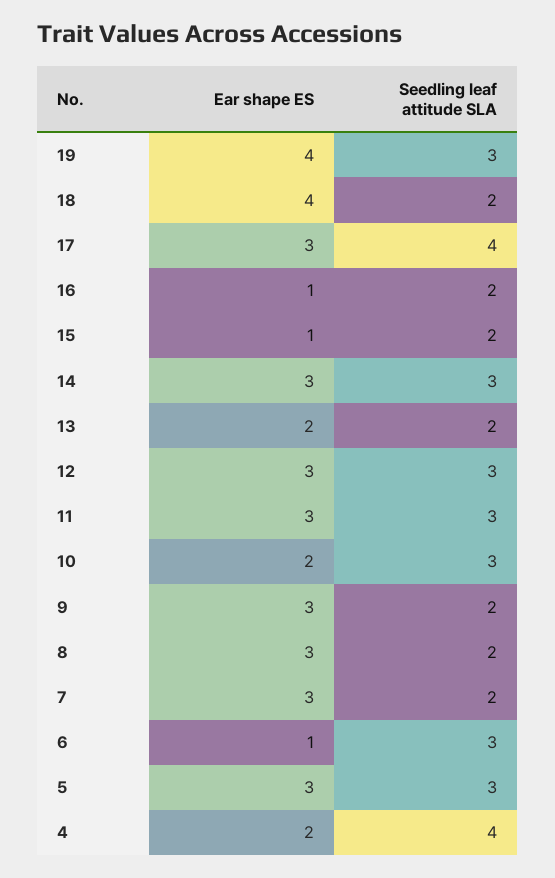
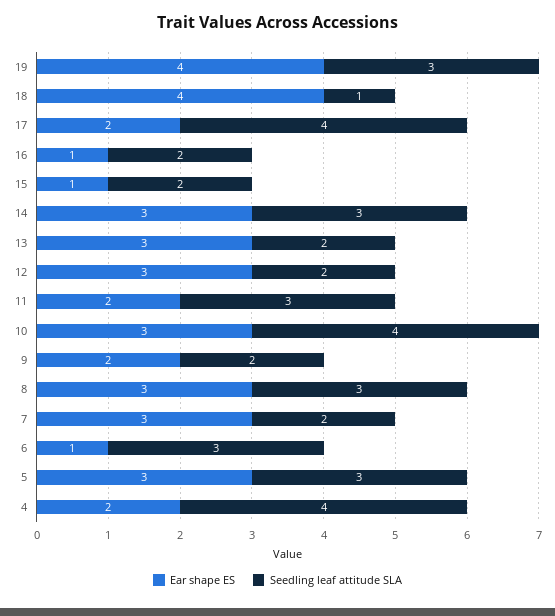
Seedling leaf attitude SLA, 18: 2 -> 1
Ear shape ES, 17: 3 -> 2
Ear shape ES, 13: 2 -> 3
Seedling leaf attitude SLA, 12: 3 -> 2
Ear shape ES, 11: 3 -> 2
Ear shape ES, 10: 2 -> 3
Seedling leaf attitude SLA, 10: 3 -> 4
Ear shape ES, 9: 3 -> 2
Seedling leaf attitude SLA, 8: 2 -> 3

